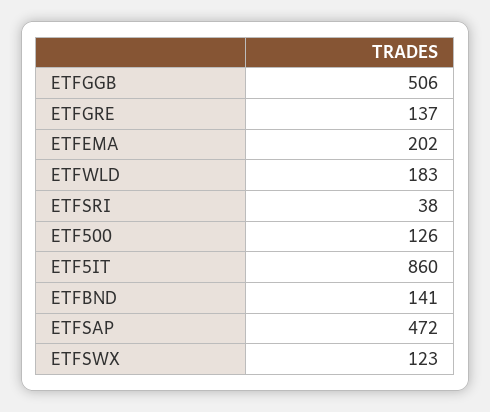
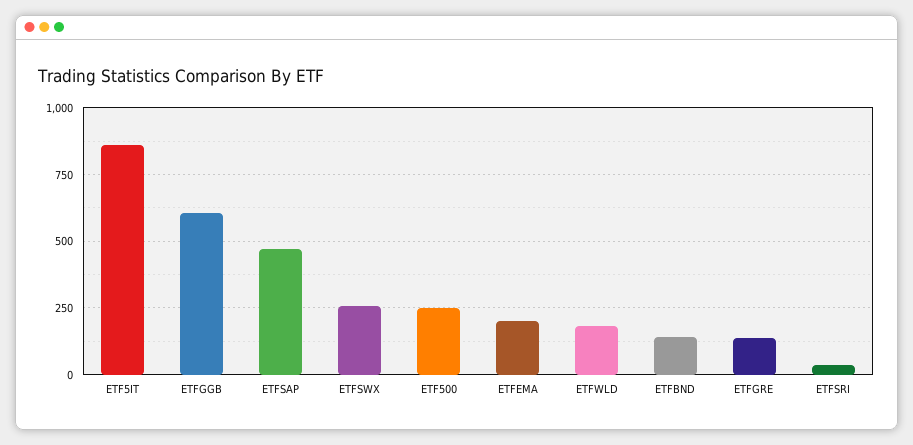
ETFGGB: 506 -> 600
ETF500: 126 -> 250
ETFSWX: 123 -> 250

